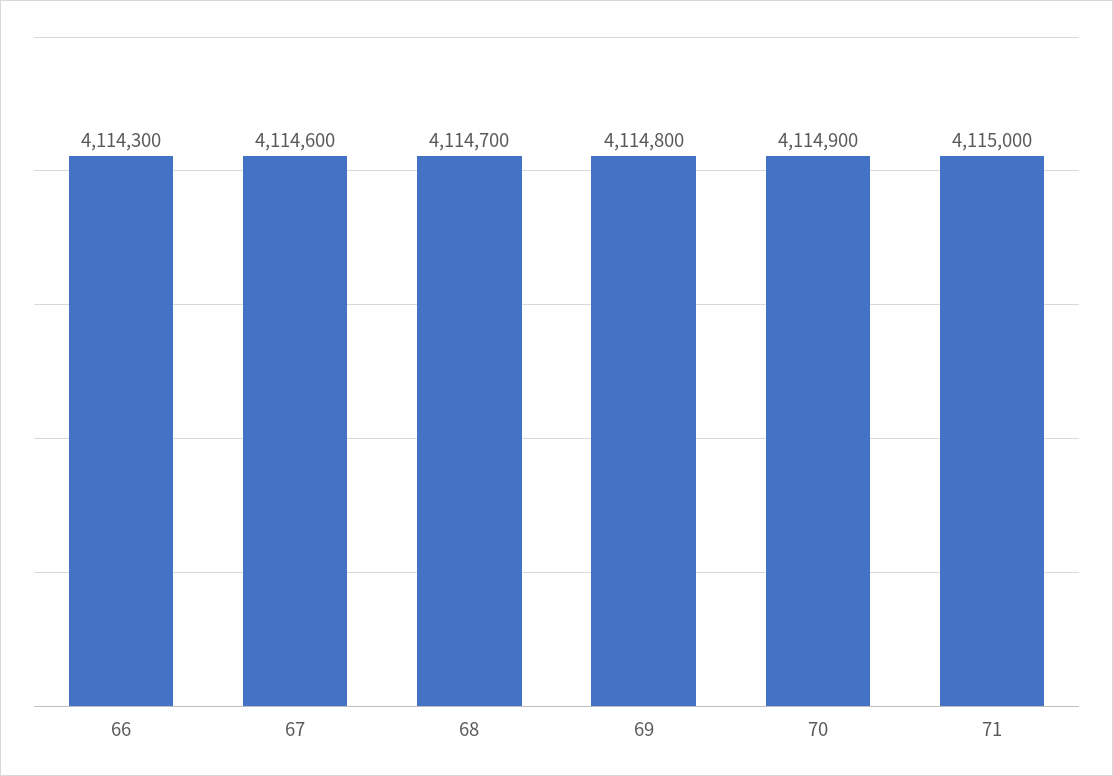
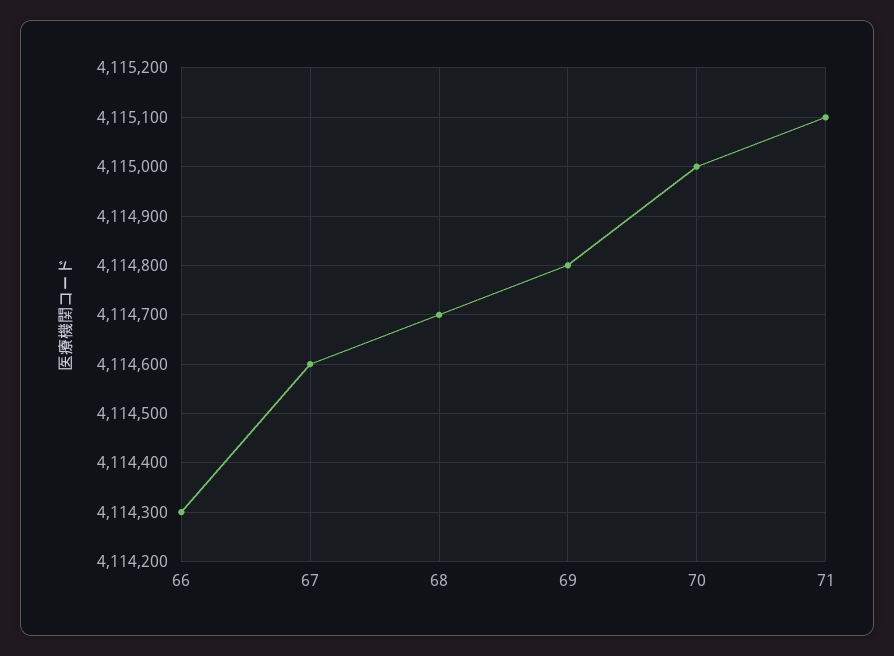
70: 4114900 -> 4115000
71: 4115000 -> 4115100

